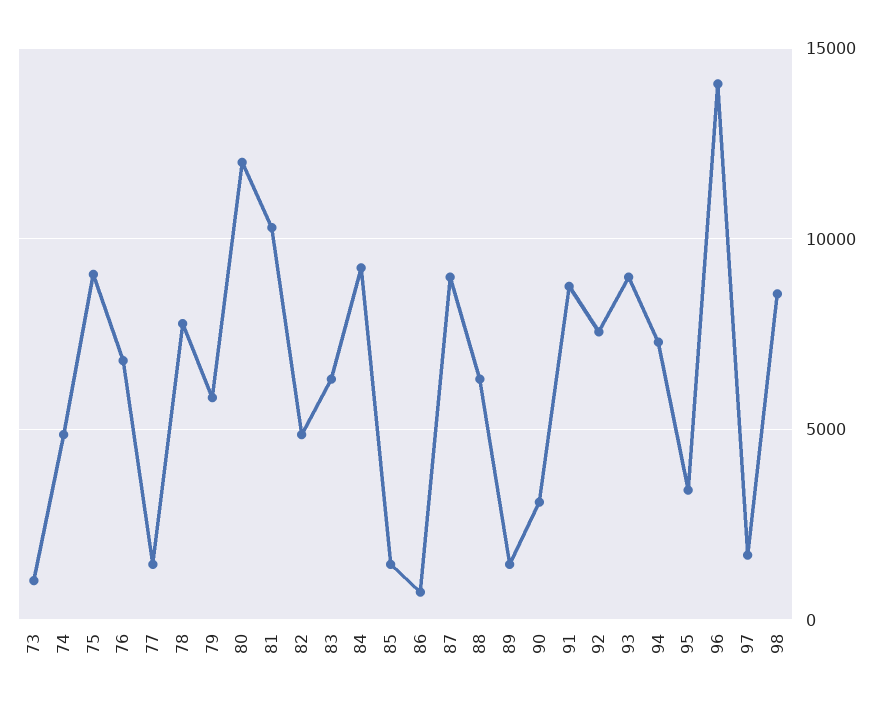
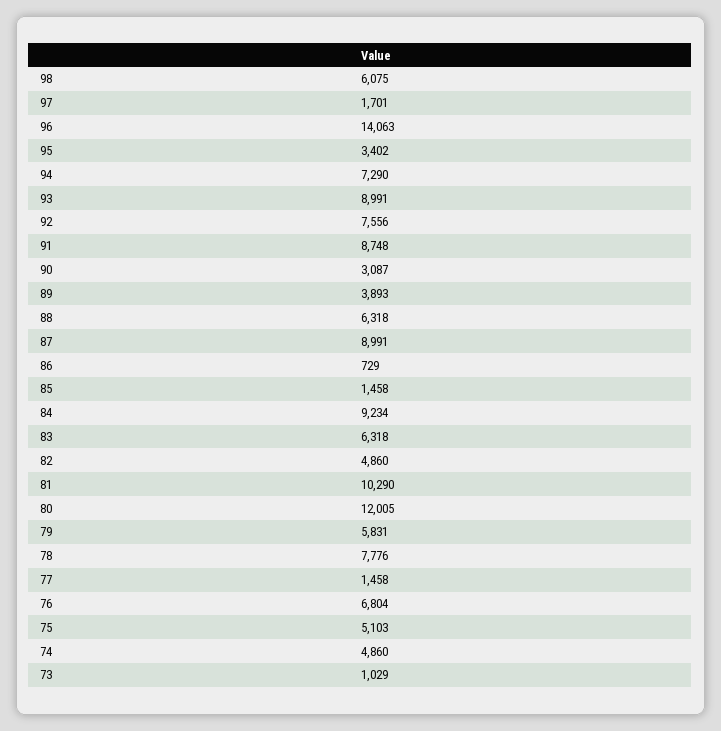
75: 9000 -> 5103
89: 1500 -> 3893
98: 8500 -> 6075

